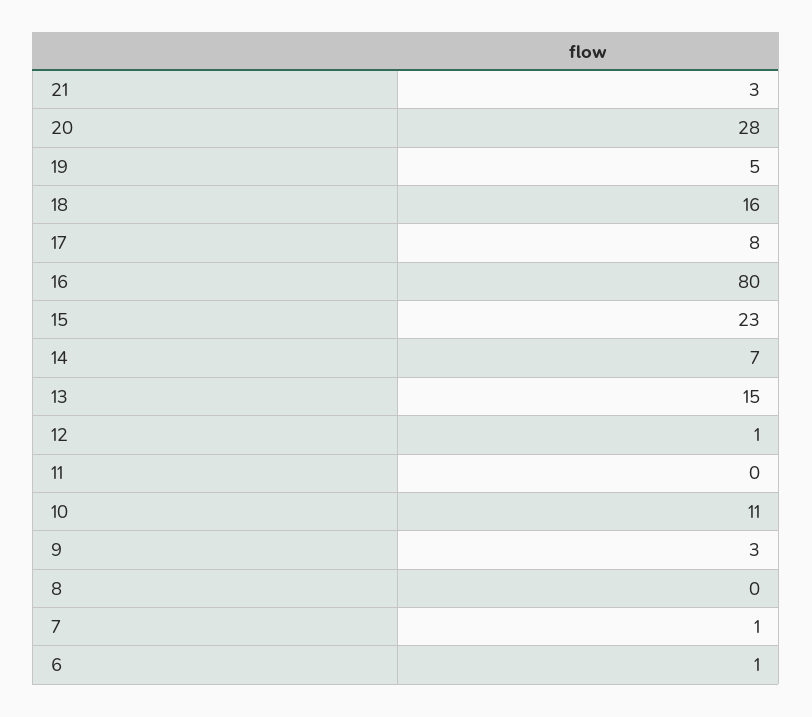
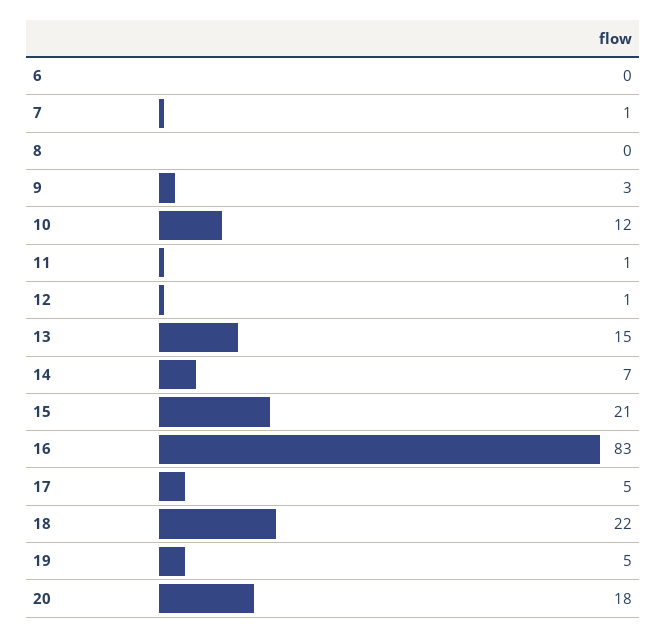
21: 3 -> none
20: 28 -> 18
18: 16 -> 22
17: 8 -> 5
16: 80 -> 83
15: 23 -> 21
11: 0 -> 1
10: 11 -> 12
6: 1 -> 0

